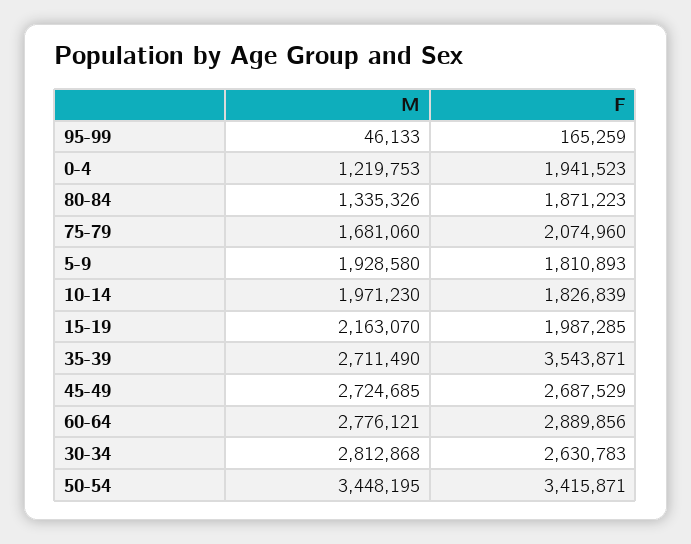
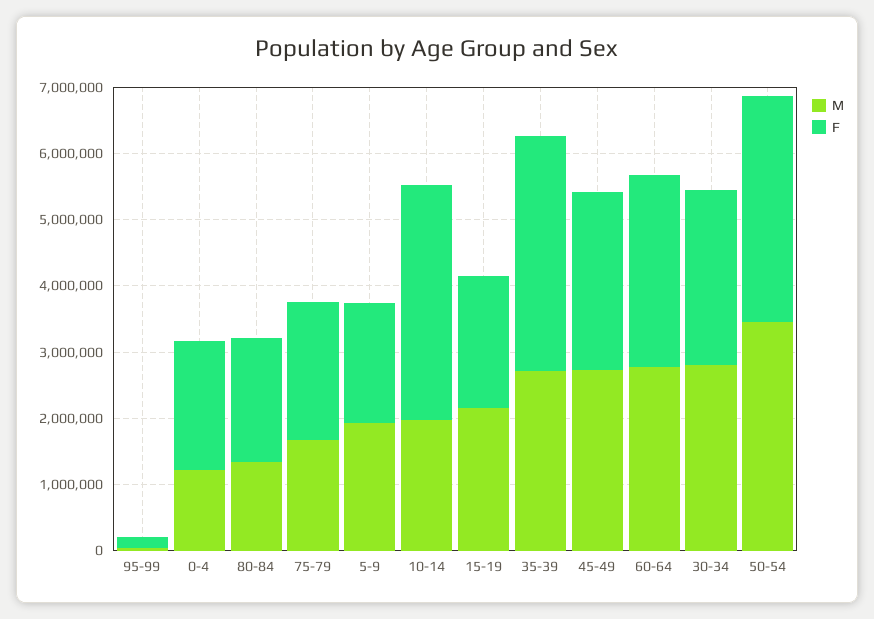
F, 10-14: 1826839 -> 3600000

